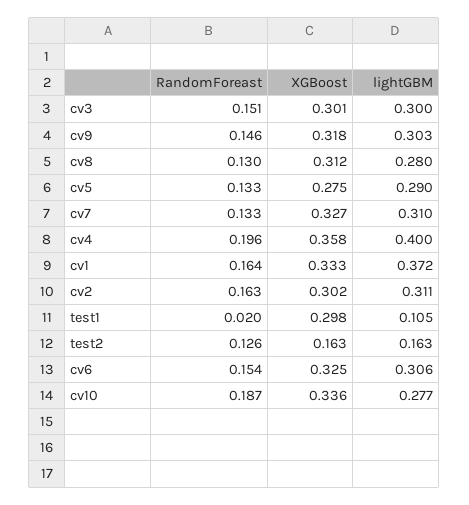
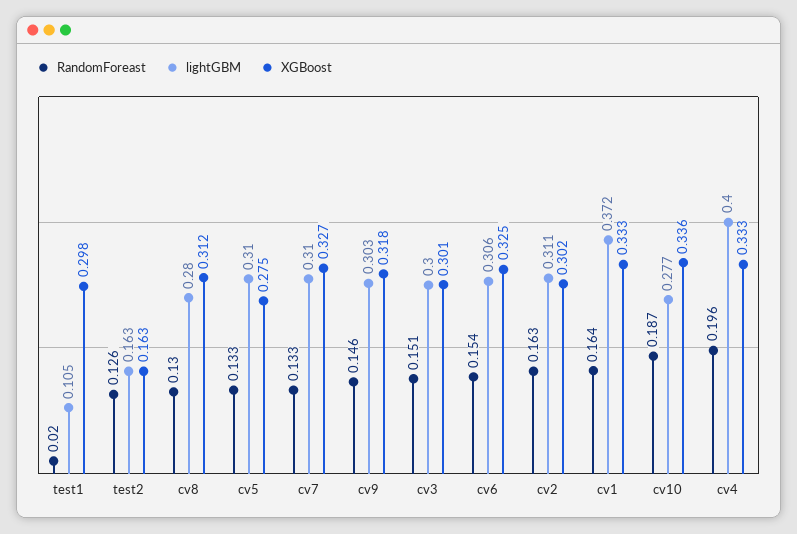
lightGBM, cv5: 0.29 -> 0.31
XGBoost, cv4: 0.358 -> 0.333

